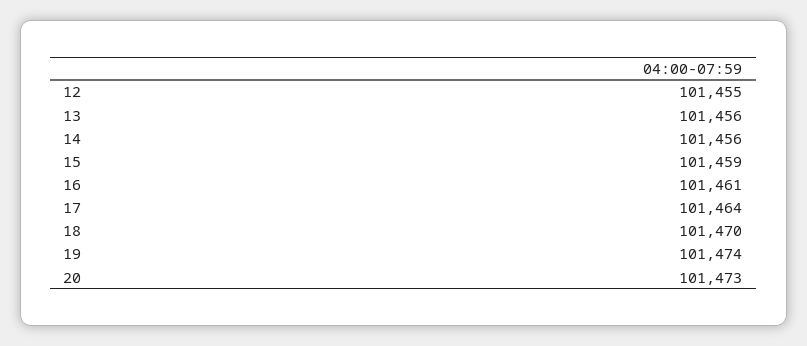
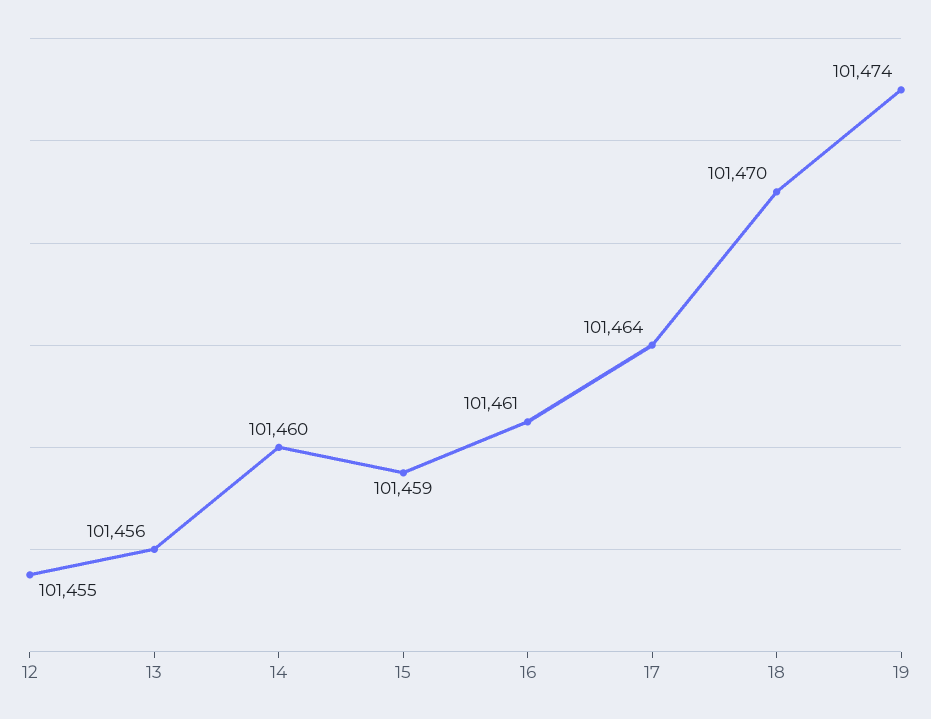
14: 101456 -> 101460
20: 101473 -> none

